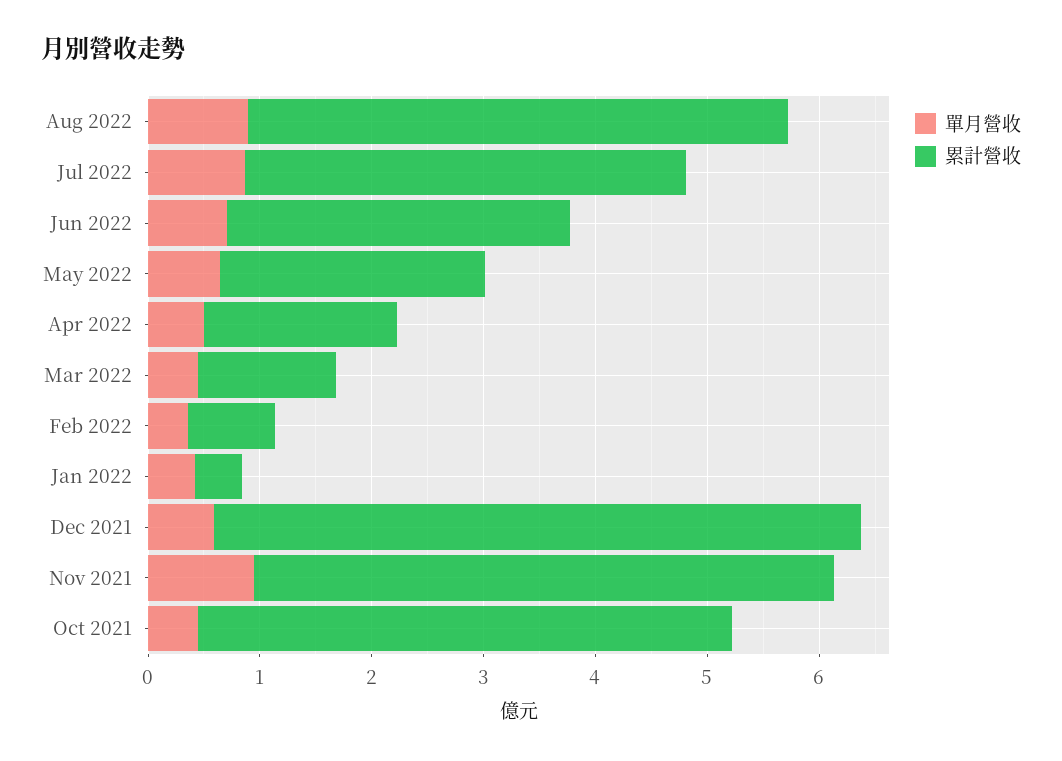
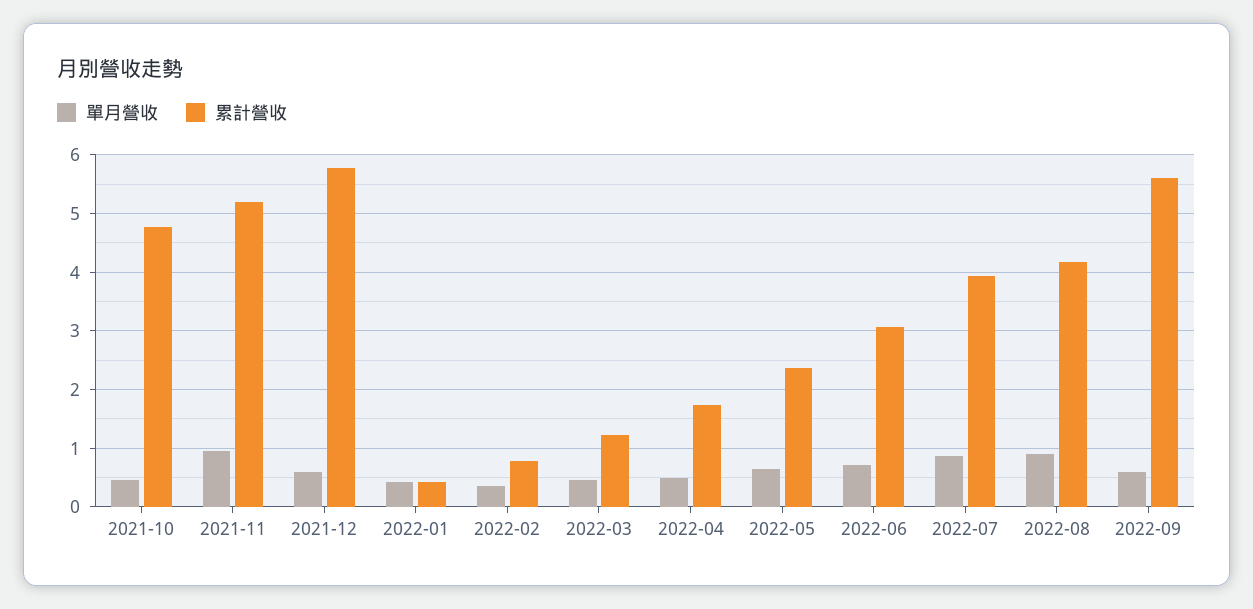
累計營收, Aug 2022: 4.8 -> 4.2
單月營收, 2022-09: none -> 0.6
累計營收, 2022-09: none -> 5.6

